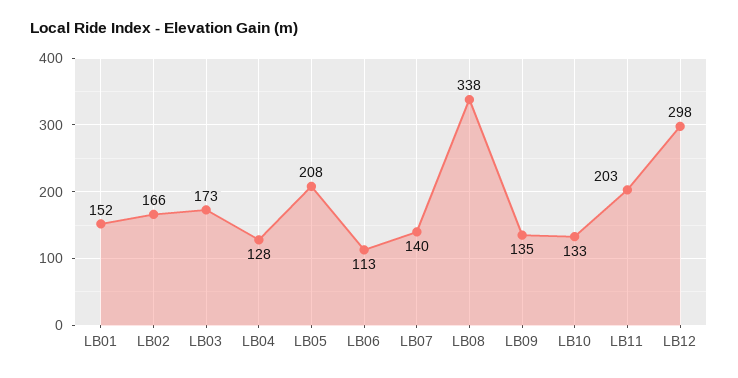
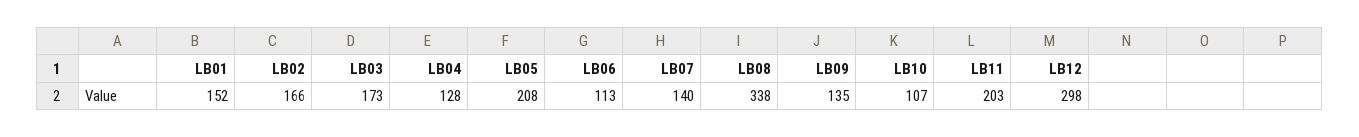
LB10: 133 -> 107

